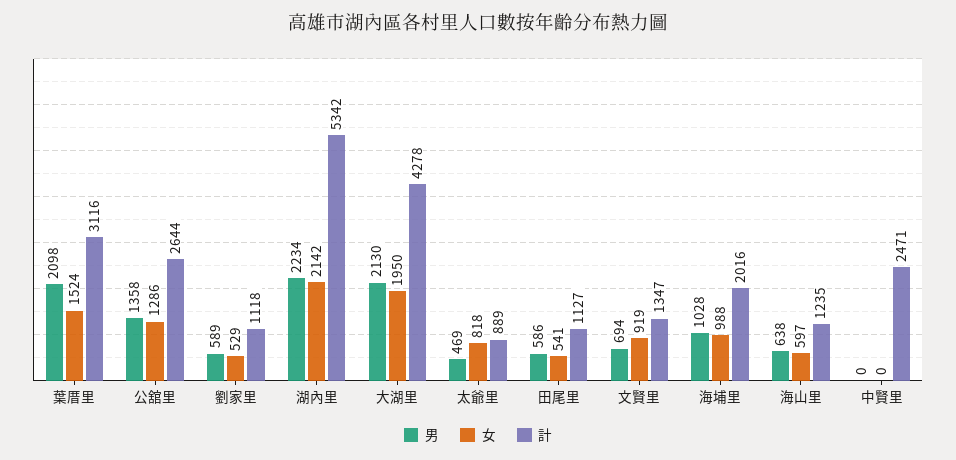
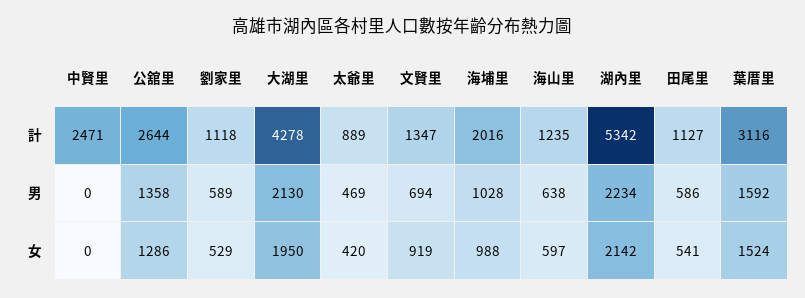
男, 葉厝里: 2098 -> 1592
女, 太爺里: 818 -> 420

